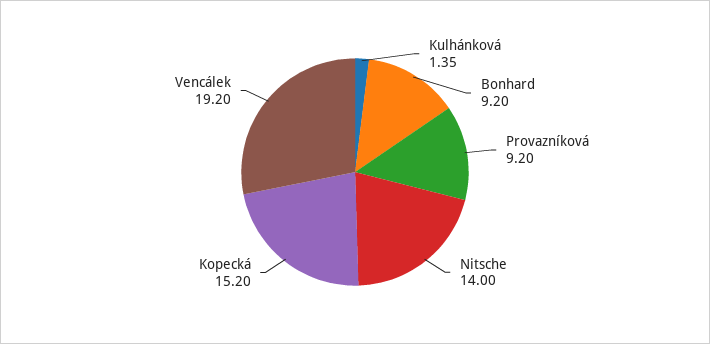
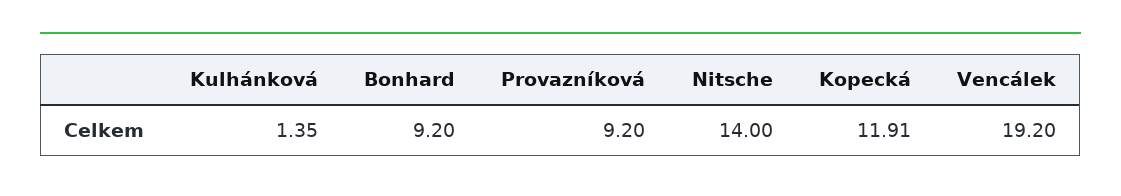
Kopecká: 15.2 -> 11.91

